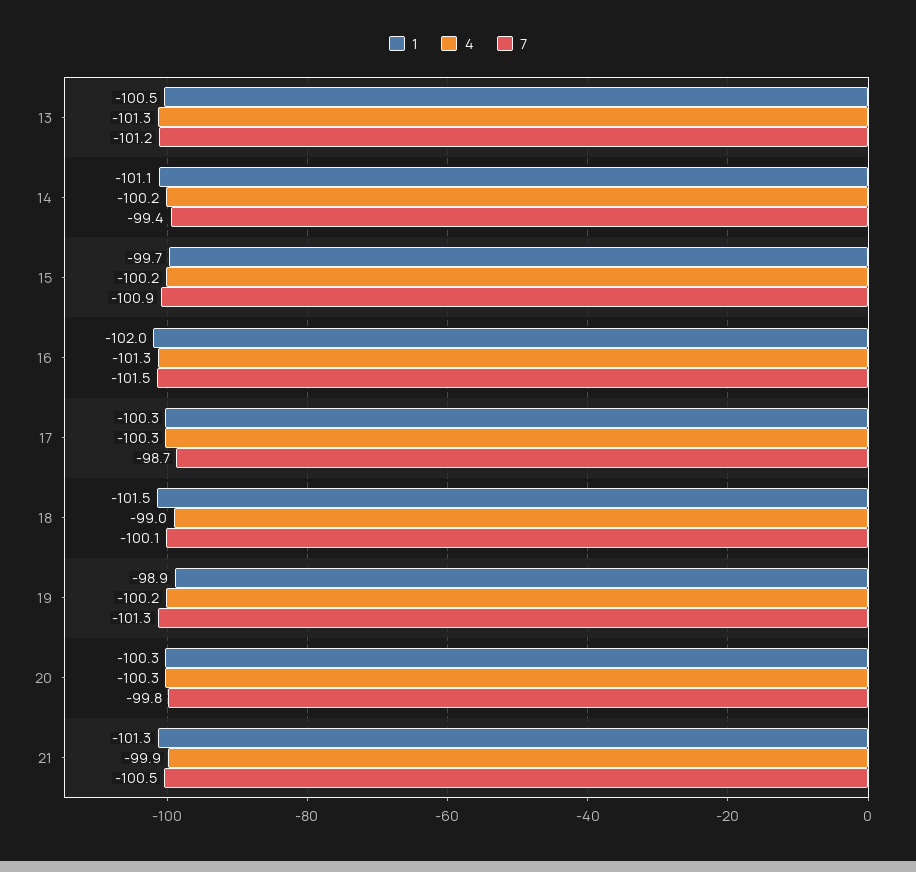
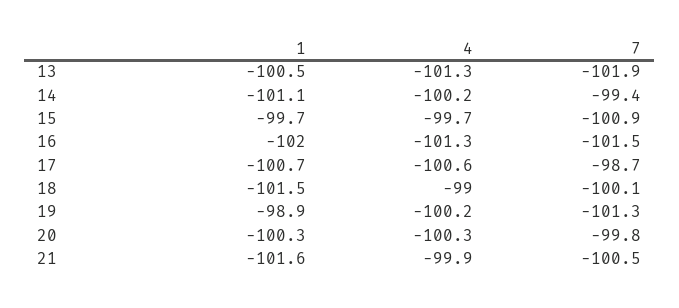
7, 13: -101.2 -> -101.9
4, 15: -100.2 -> -99.7
1, 17: -100.3 -> -100.7
4, 17: -100.3 -> -100.6
1, 21: -101.3 -> -101.6

